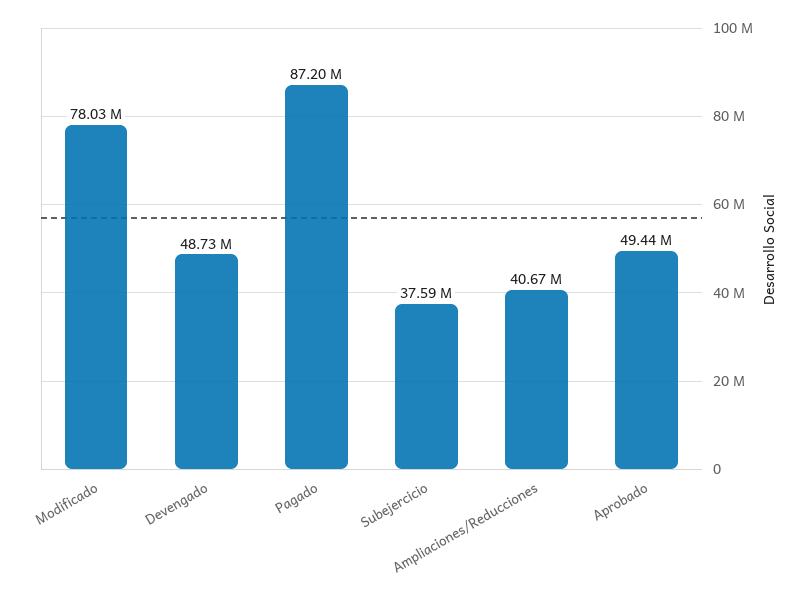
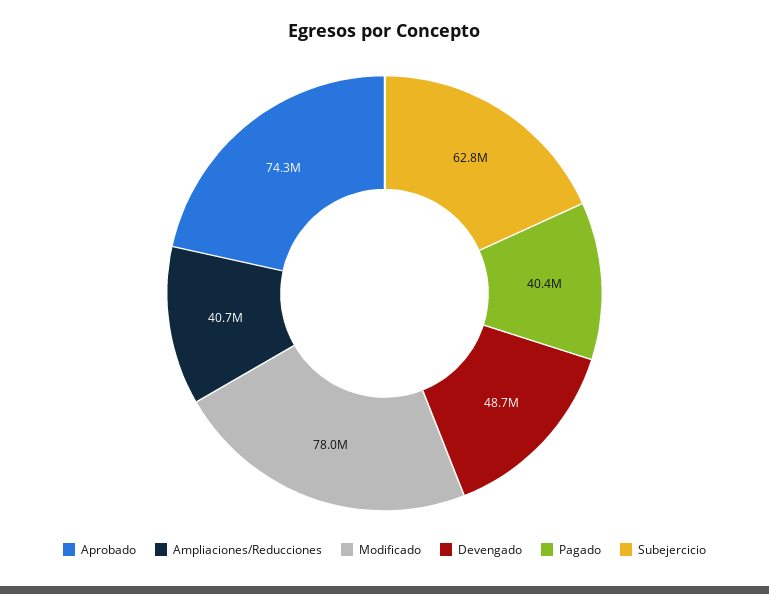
Pagado: 87200000 -> 40400000
Subejercicio: 37590000 -> 62800000
Aprobado: 49440000 -> 74300000

